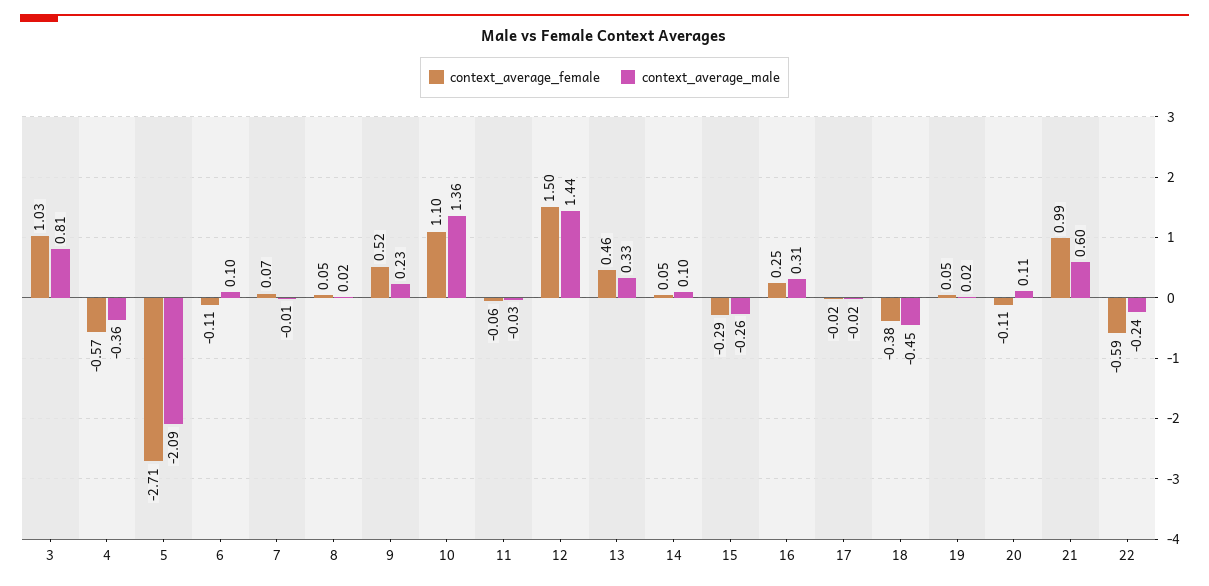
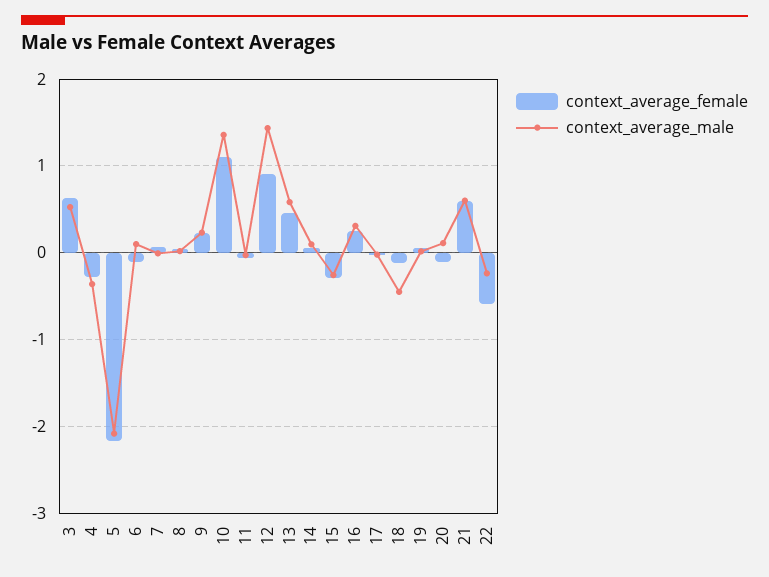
context_average_female, 3: 1.03 -> 0.6
context_average_male, 3: 0.81 -> 0.5
context_average_female, 4: -0.57 -> -0.3
context_average_female, 5: -2.71 -> -2.2
context_average_female, 9: 0.52 -> 0.2
context_average_female, 12: 1.5 -> 0.9
context_average_male, 13: 0.33 -> 0.6
context_average_female, 18: -0.38 -> -0.1
context_average_female, 21: 0.99 -> 0.6

